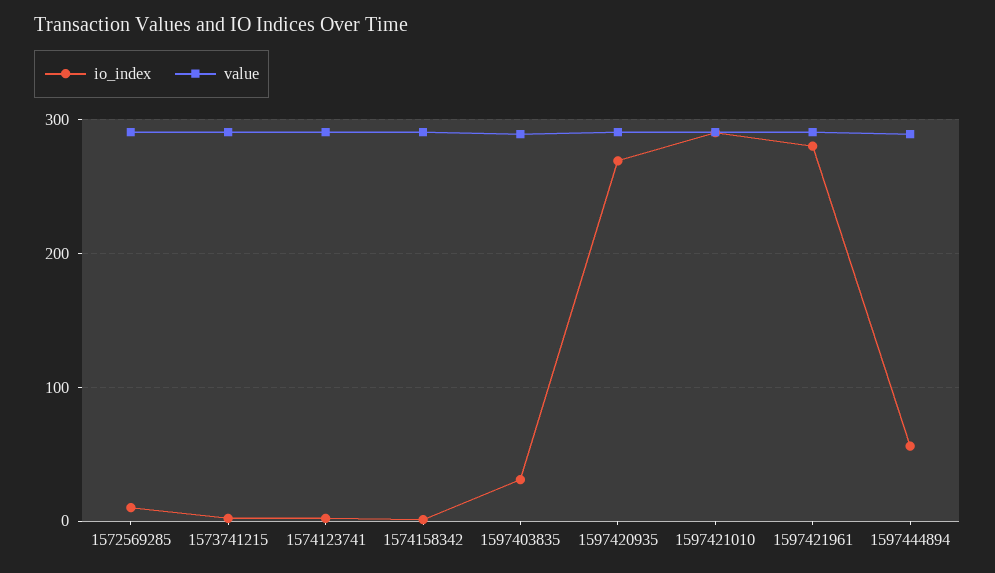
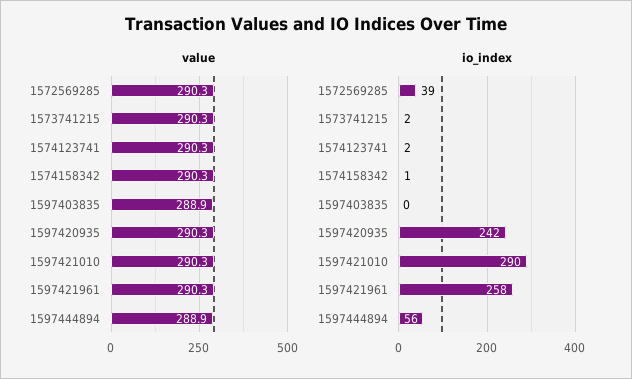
io_index, 1572569285: 10 -> 39
io_index, 1597403835: 30 -> 0
io_index, 1597420935: 270 -> 242
io_index, 1597421961: 280 -> 258

